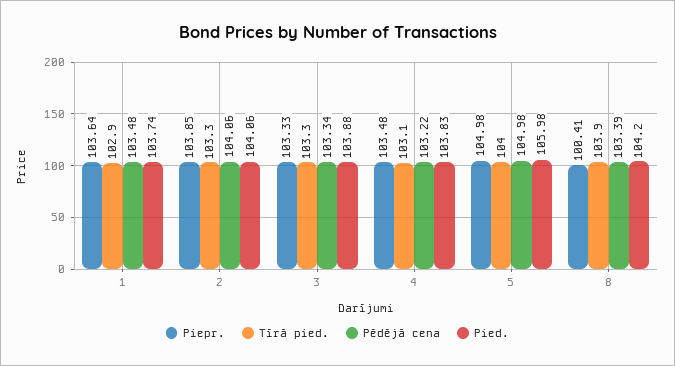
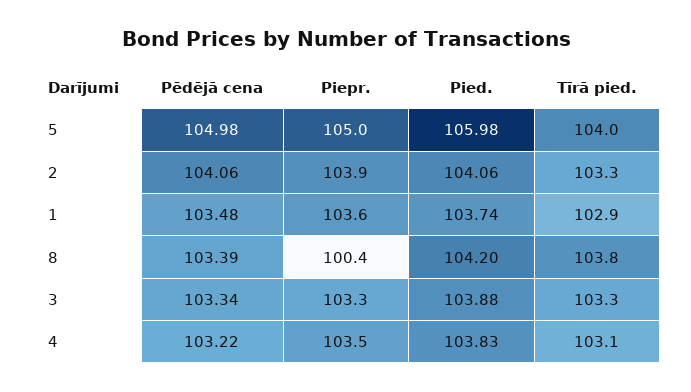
Tīrā pied., 8: 103.9 -> 103.8

